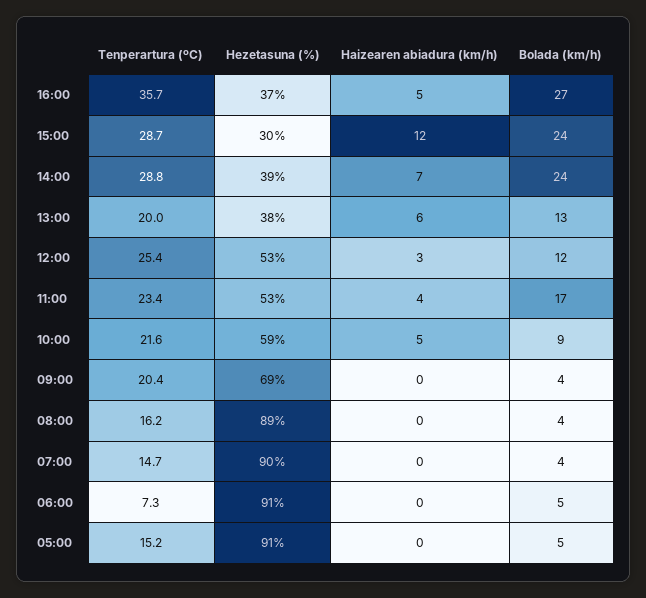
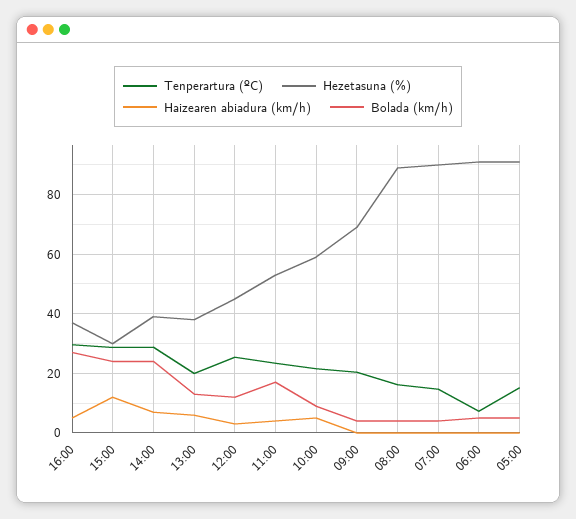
Tenperartura (ºC), 16:00: 35.7 -> 30
Hezetasuna (%), 12:00: 53 -> 45

